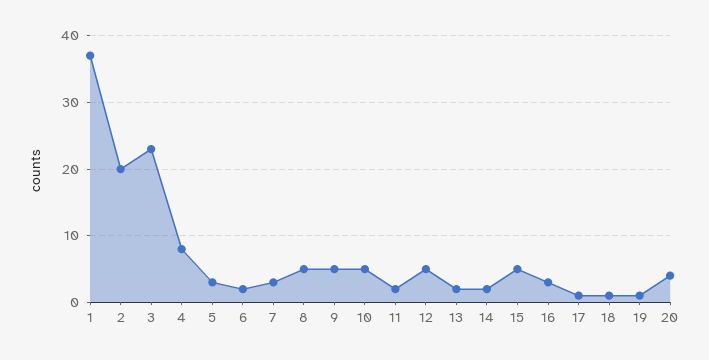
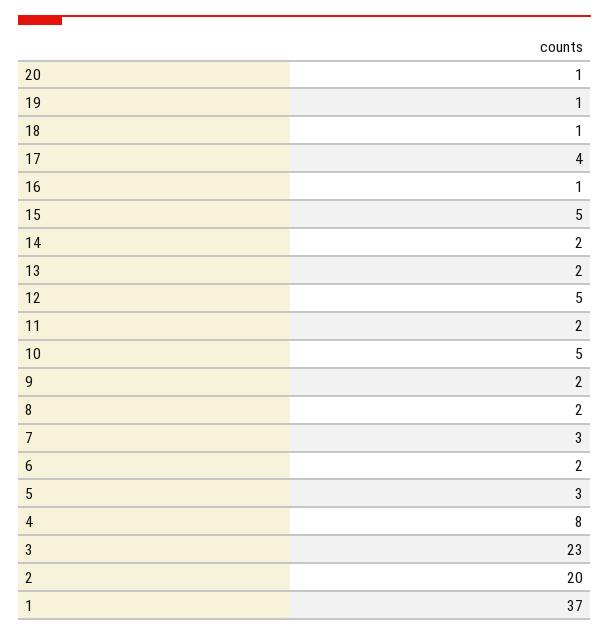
8: 5 -> 2
9: 5 -> 2
16: 3 -> 1
17: 1 -> 4
20: 4 -> 1

